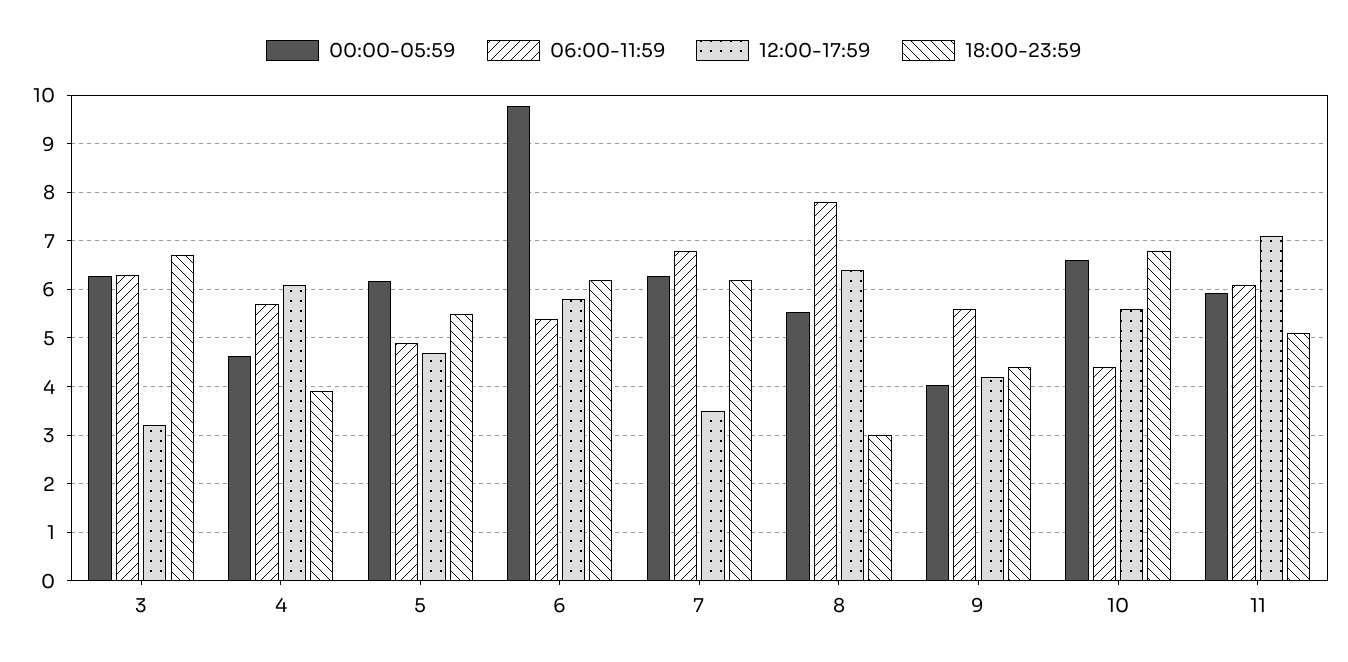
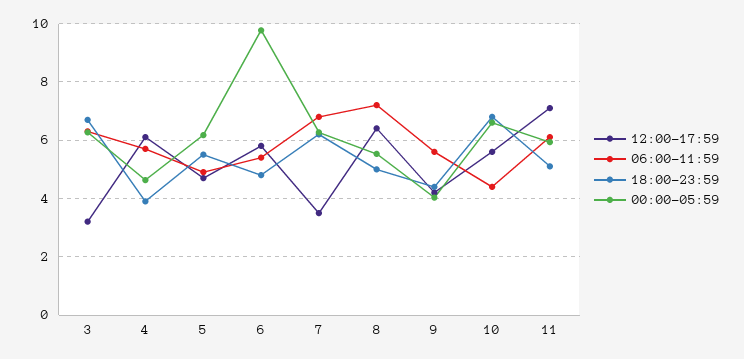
18:00-23:59, 6: 6.2 -> 4.75
06:00-11:59, 8: 7.8 -> 7.25
18:00-23:59, 8: 3 -> 5

